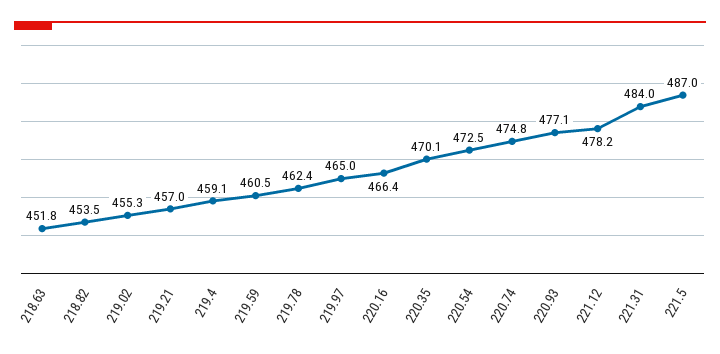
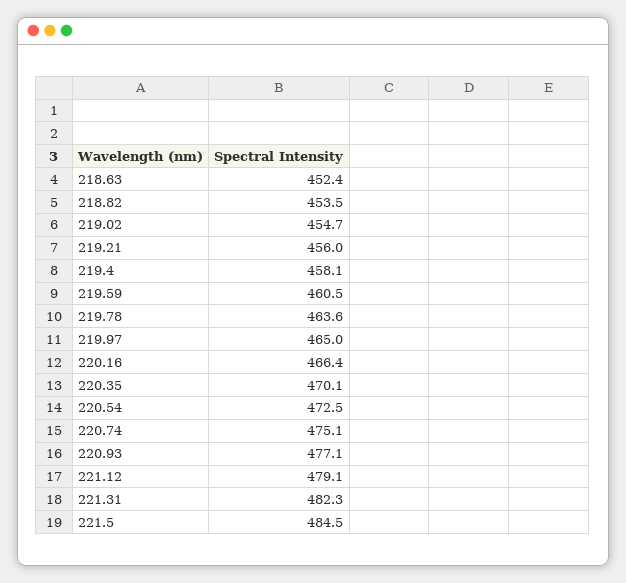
218.63: 451.8 -> 452.4
219.02: 455.3 -> 454.7
219.21: 457 -> 456
219.4: 459.1 -> 458.1
219.78: 462.4 -> 463.6
220.74: 474.8 -> 475.1
221.12: 478.2 -> 479.1
221.31: 484 -> 482.3
221.5: 487 -> 484.5

